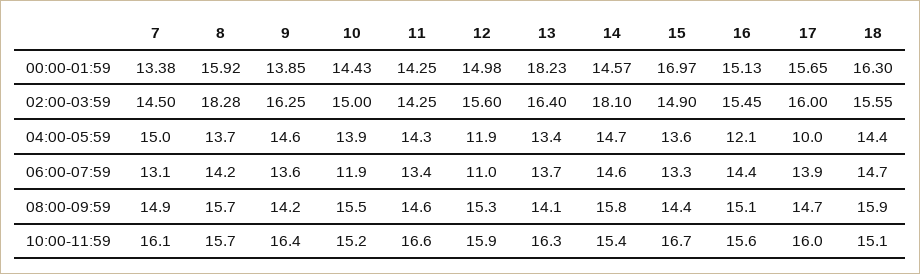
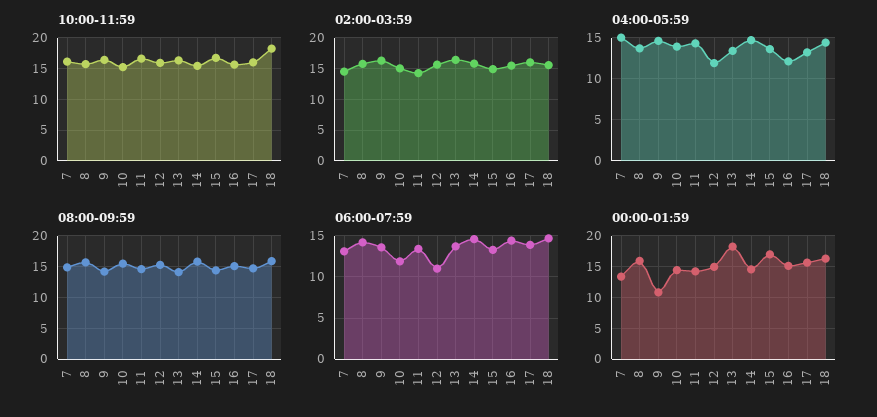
00:00-01:59, 9: 13.85 -> 11
02:00-03:59, 8: 18.28 -> 16
02:00-03:59, 14: 18.1 -> 16
04:00-05:59, 17: 10 -> 13
10:00-11:59, 18: 15.1 -> 18

